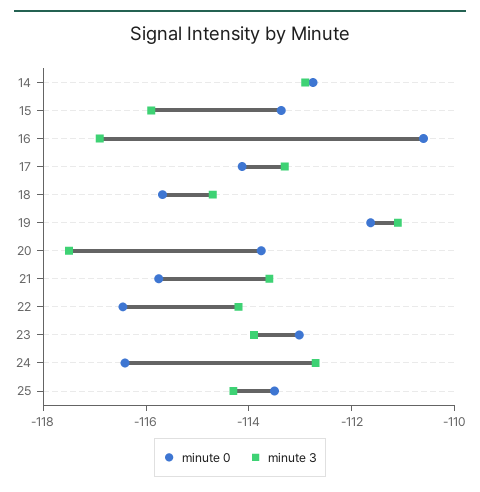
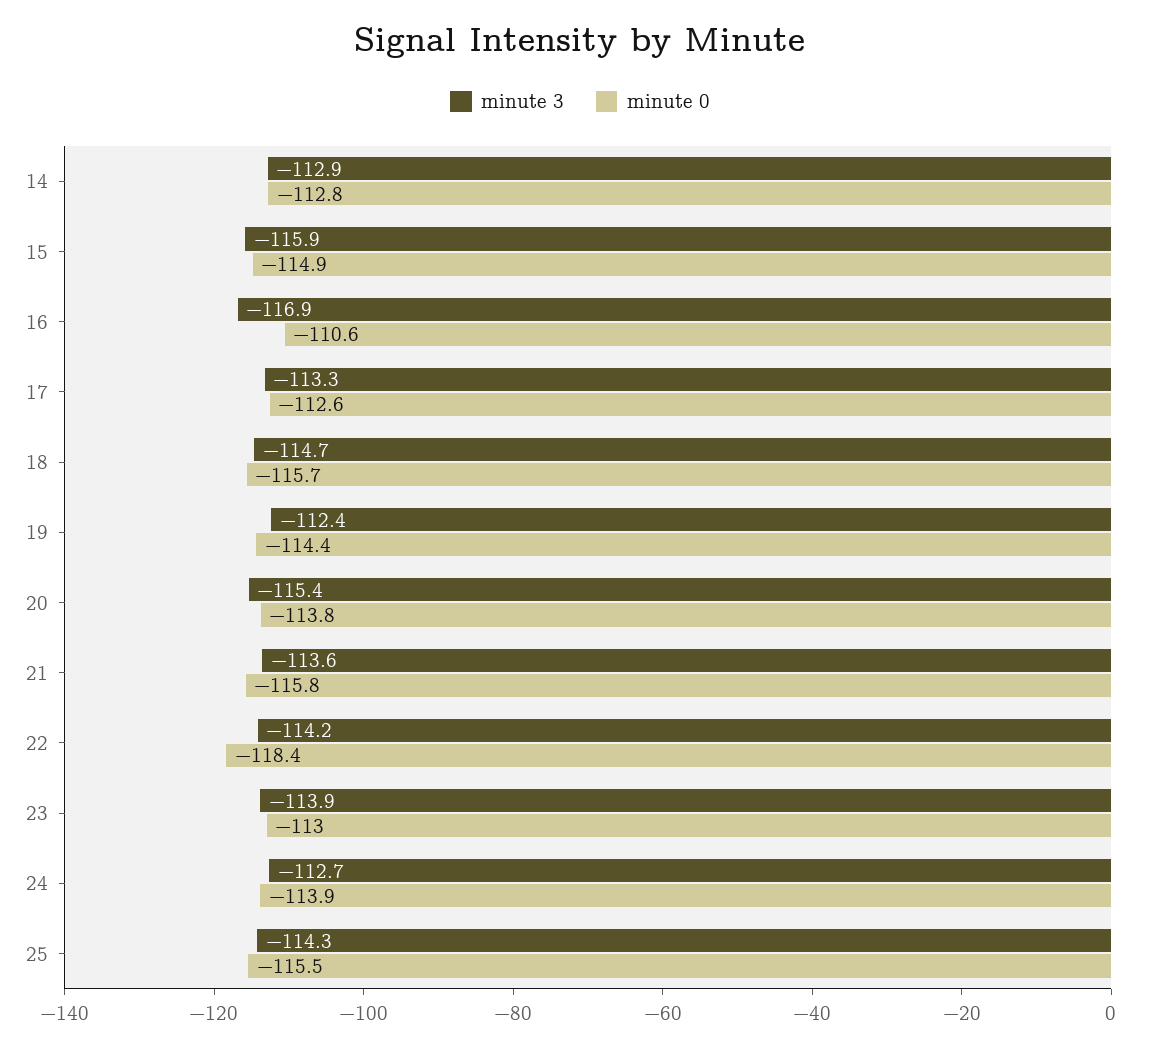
minute 0, 15: -113.5 -> -114.9
minute 0, 17: -114 -> -112.6
minute 0, 19: -111.5 -> -114.4
minute 3, 19: -111 -> -112.4
minute 3, 20: -117.5 -> -115.4
minute 0, 22: -116.5 -> -118.4
minute 0, 24: -116.5 -> -113.9
minute 0, 25: -113.5 -> -115.5

